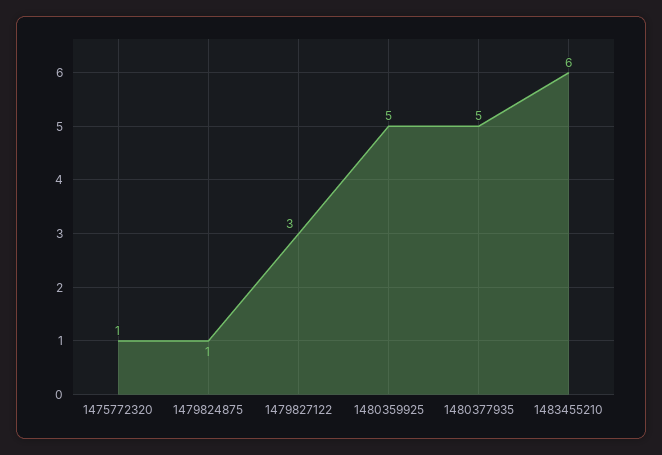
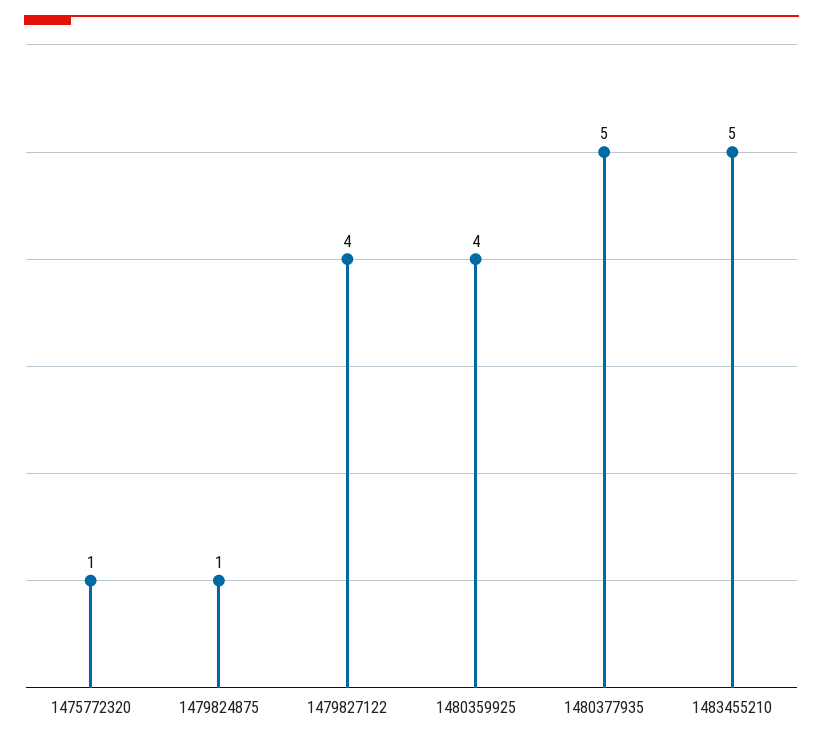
1479827122: 3 -> 4
1480359925: 5 -> 4
1483455210: 6 -> 5

